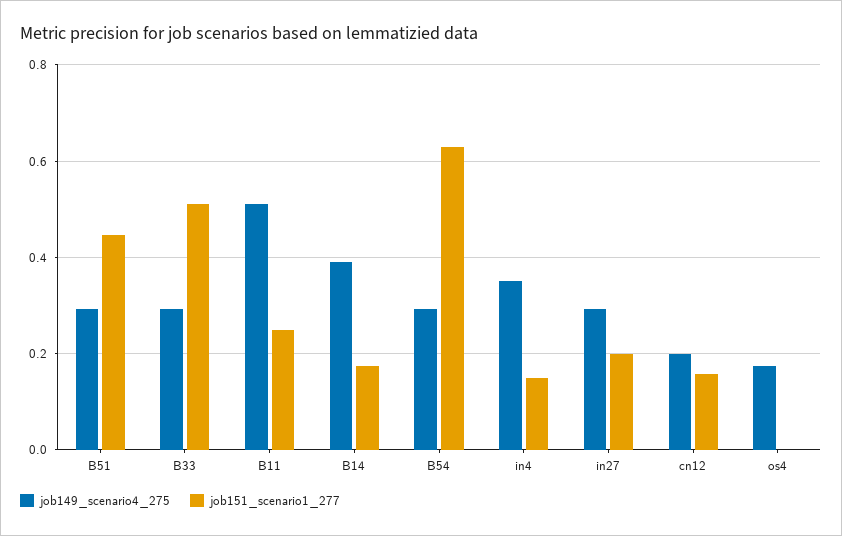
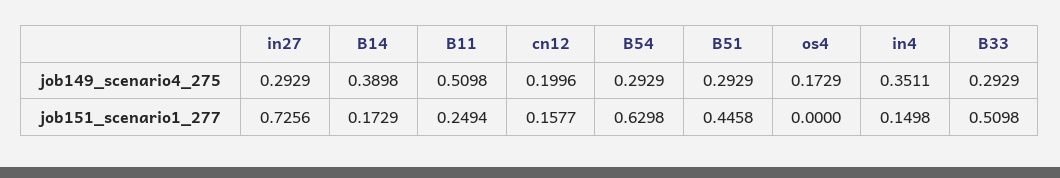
job151_scenario1_277, in27: 0.2 -> 0.7256

